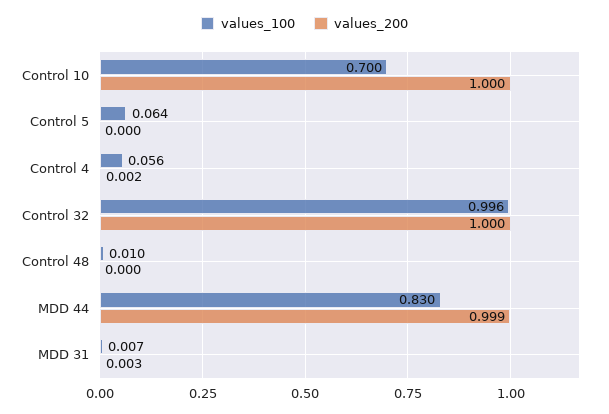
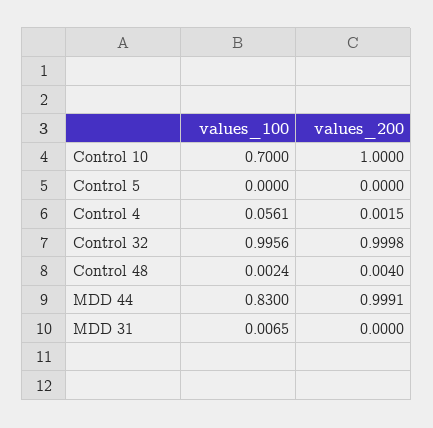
values_100, Control 5: 0.064 -> 0
values_100, Control 48: 0.01 -> 0.0024
values_200, Control 48: 0 -> 0.004
values_200, MDD 31: 0.003 -> 0

